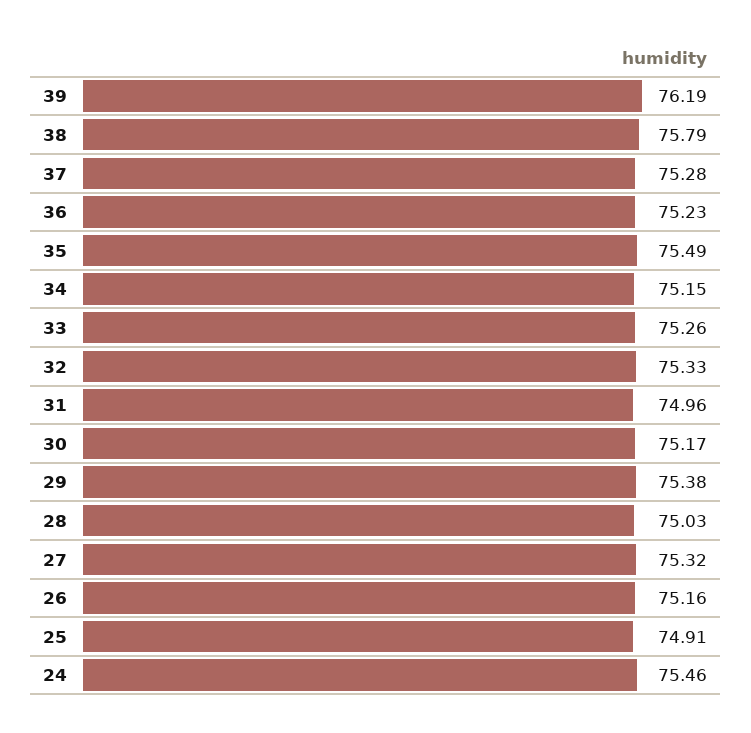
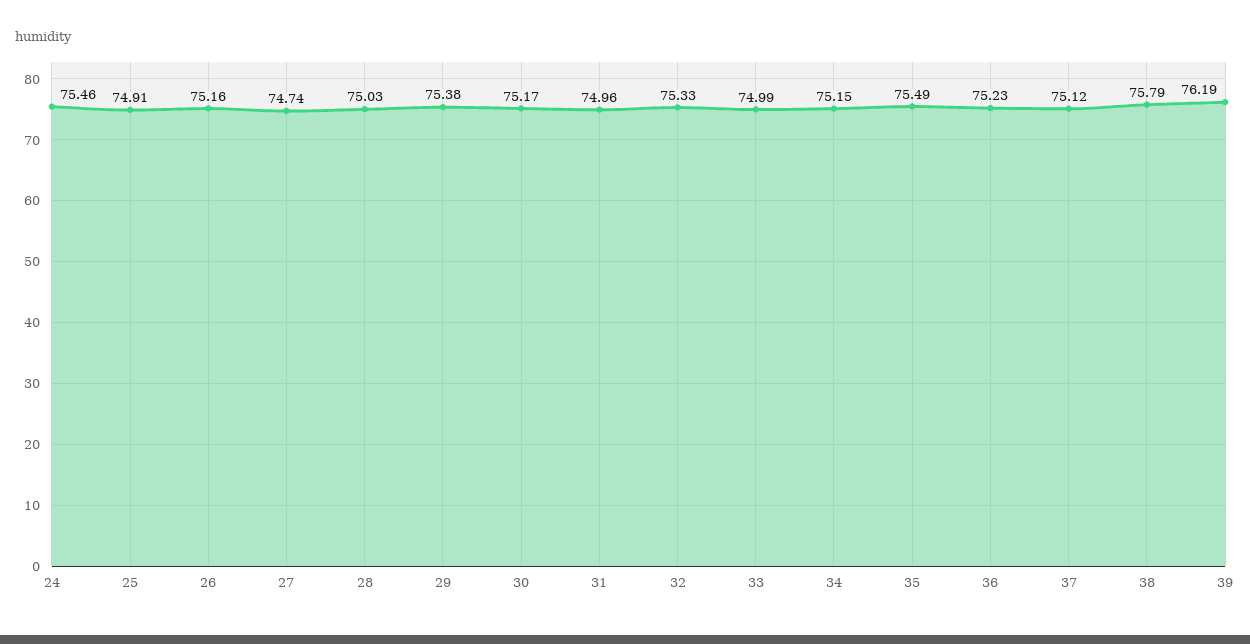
37: 75.28 -> 75.12
33: 75.26 -> 74.99
27: 75.32 -> 74.74

